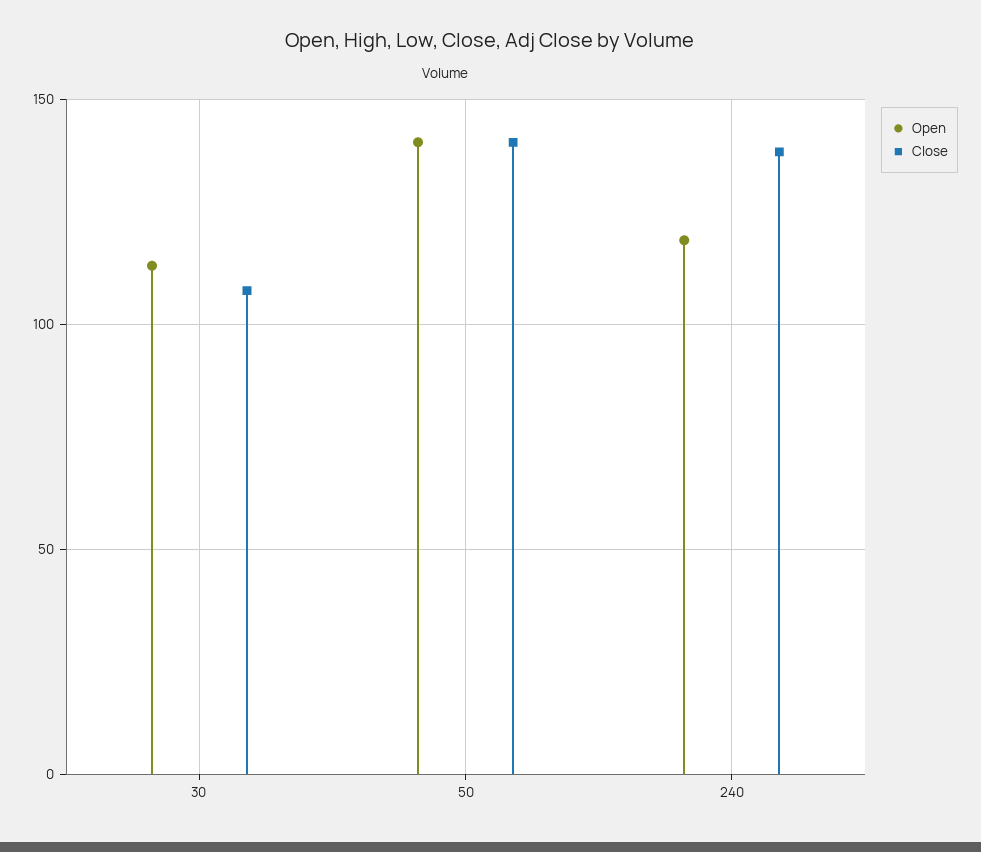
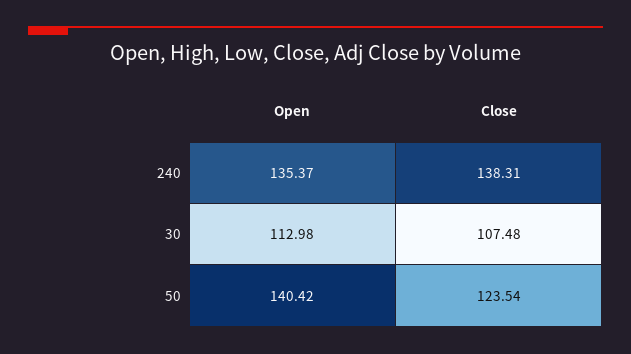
Close, 50: 140 -> 123.54
Open, 240: 120 -> 135.37

